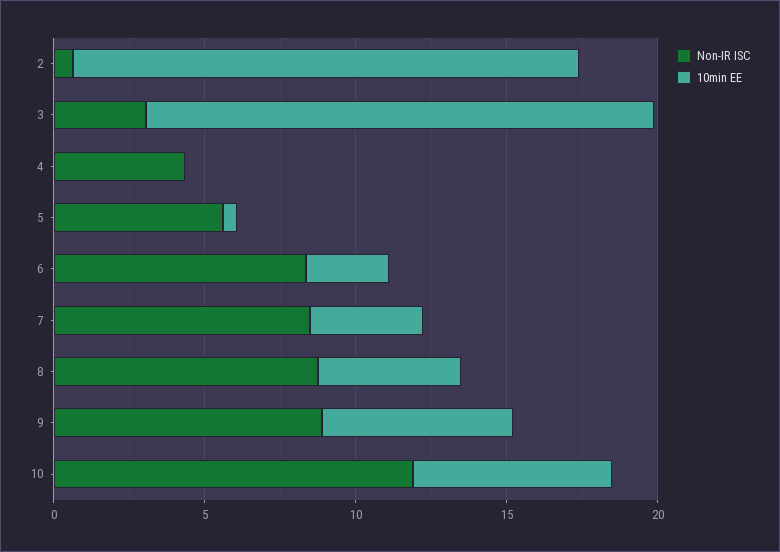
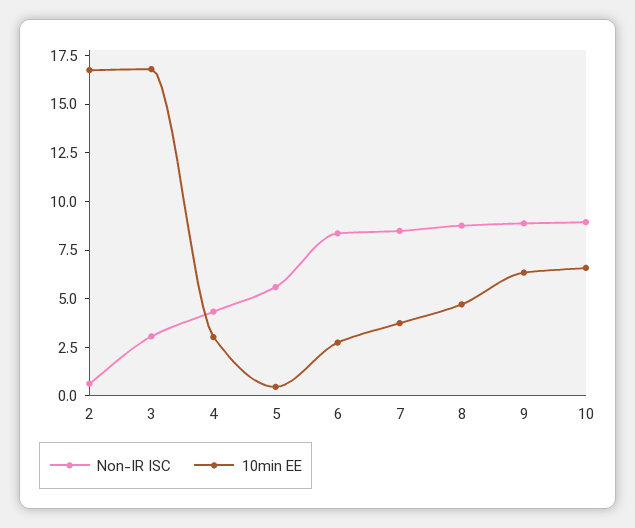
10min EE, 4: 0 -> 3
Non-IR ISC, 10: 12 -> 9

